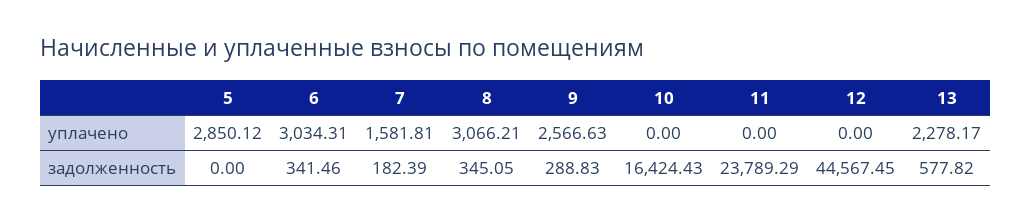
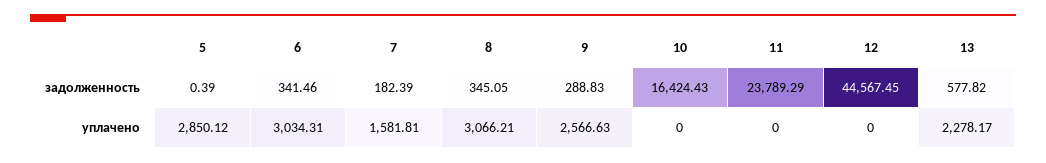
5, задолженность: 0 -> 0.39

